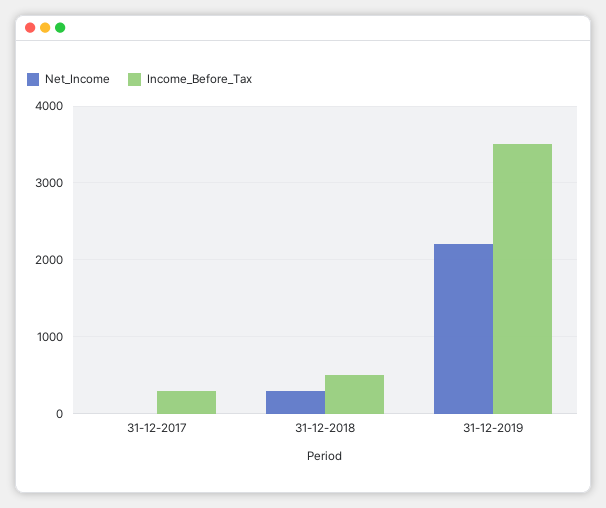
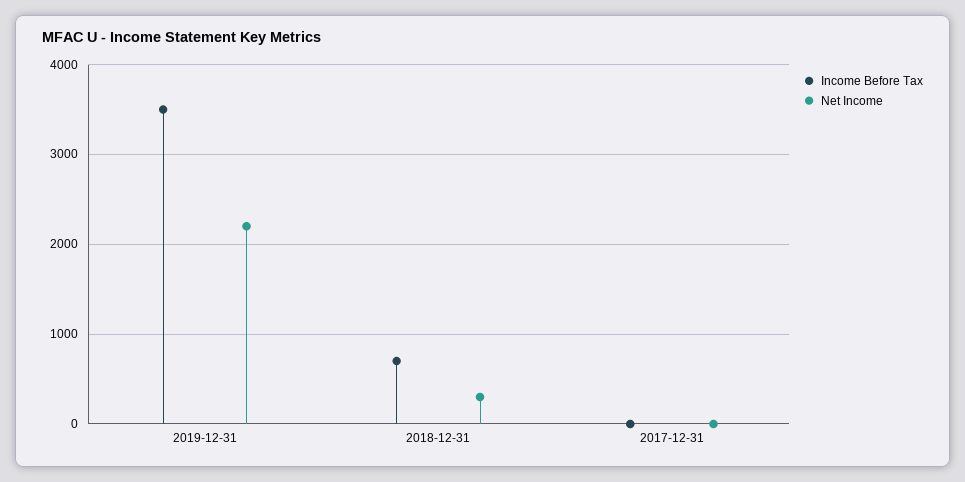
Income_Before_Tax, 31-12-2017: 300 -> 0
Income_Before_Tax, 31-12-2018: 500 -> 700

